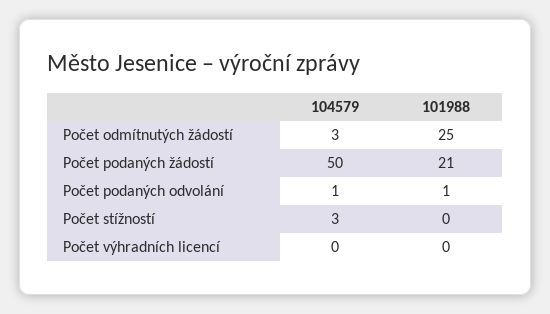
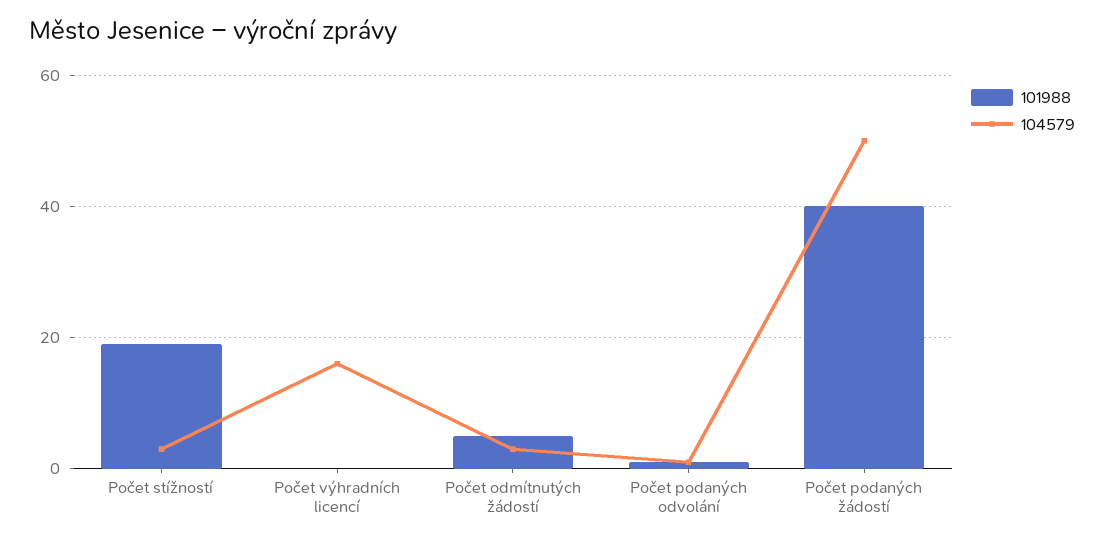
101988, Počet odmítnutých žádostí: 25 -> 5
101988, Počet podaných žádostí: 21 -> 40
101988, Počet stížností: 0 -> 20
104579, Počet výhradních licencí: 0 -> 15

